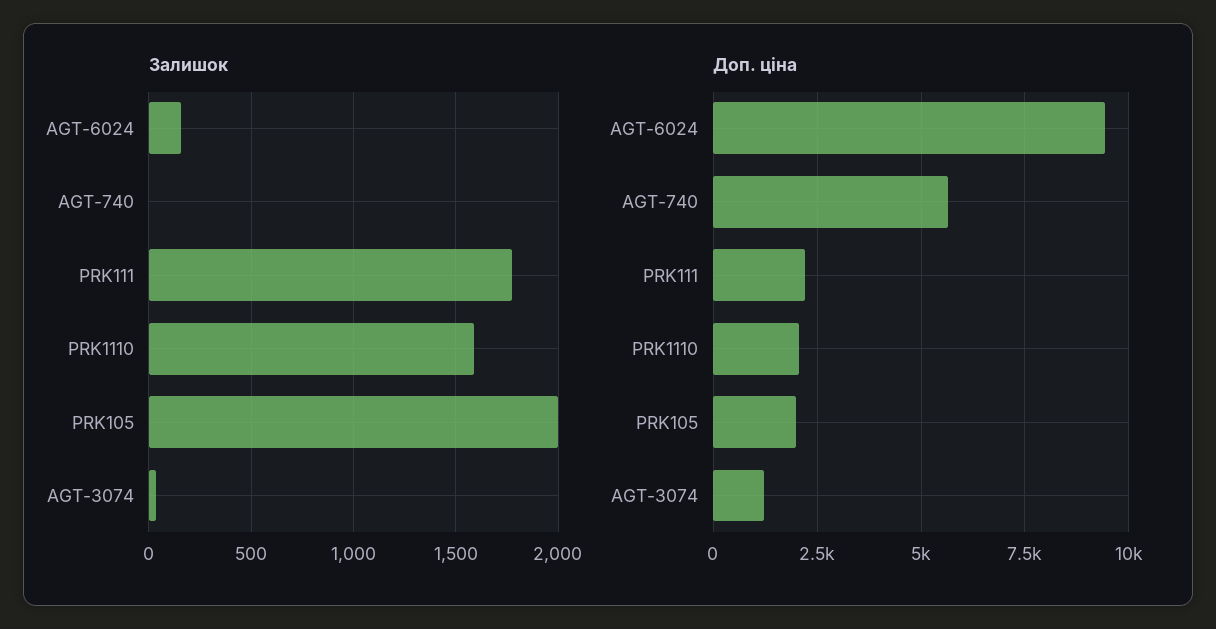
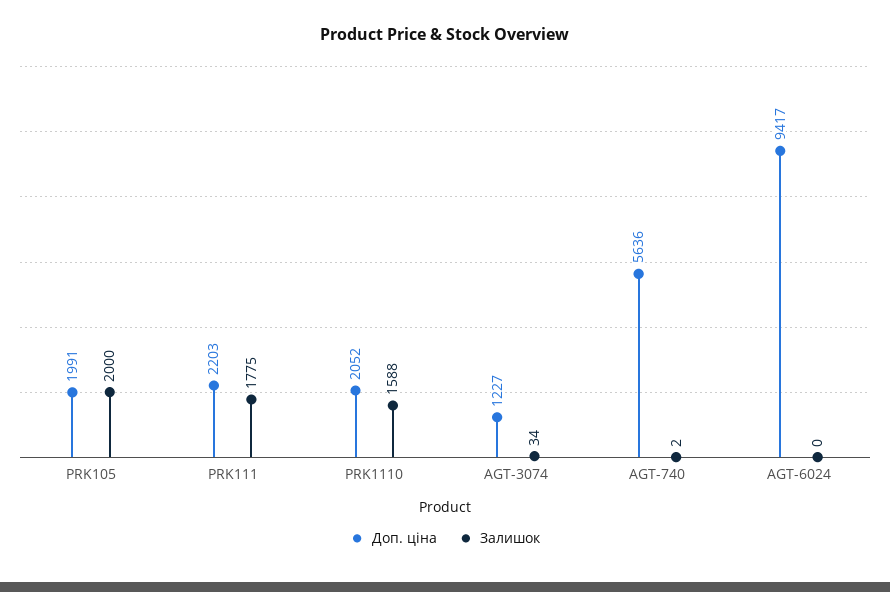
Залишок, AGT-6024: 150 -> 0

